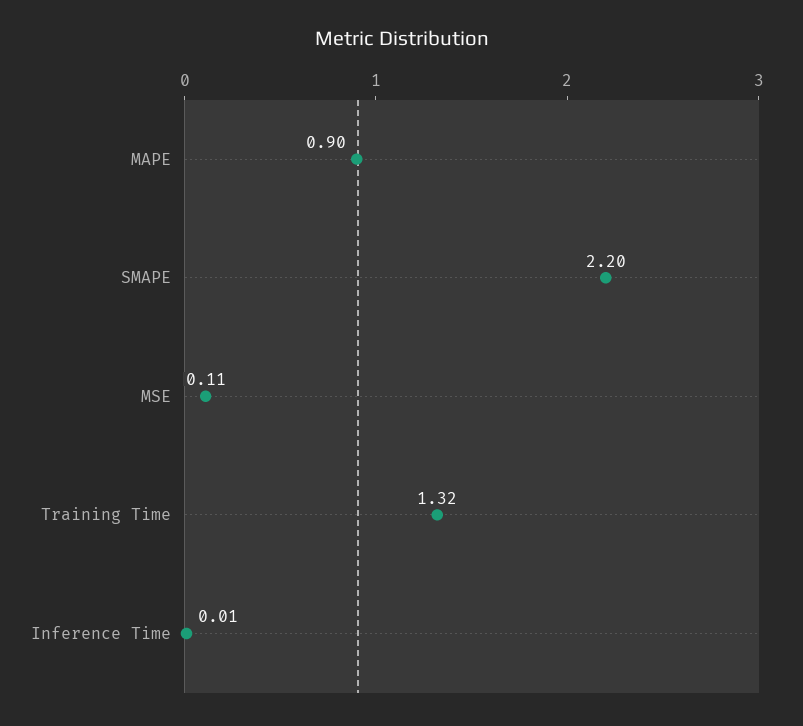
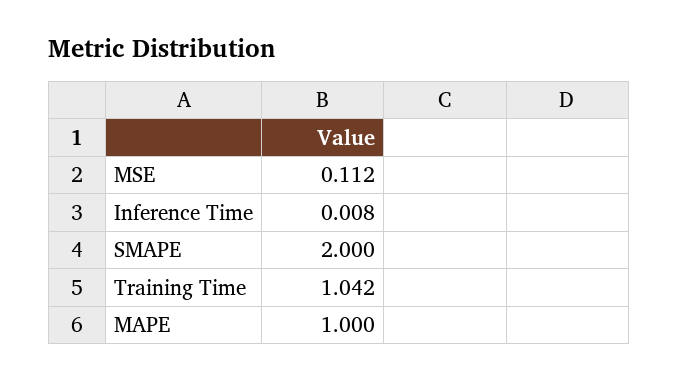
MAPE: 0.9 -> 1
SMAPE: 2.2 -> 2
Training Time: 1.32 -> 1.042

